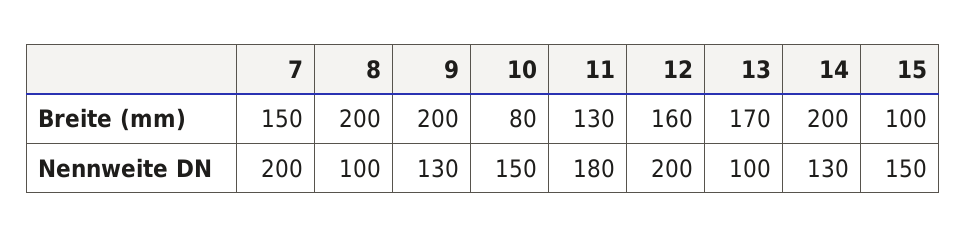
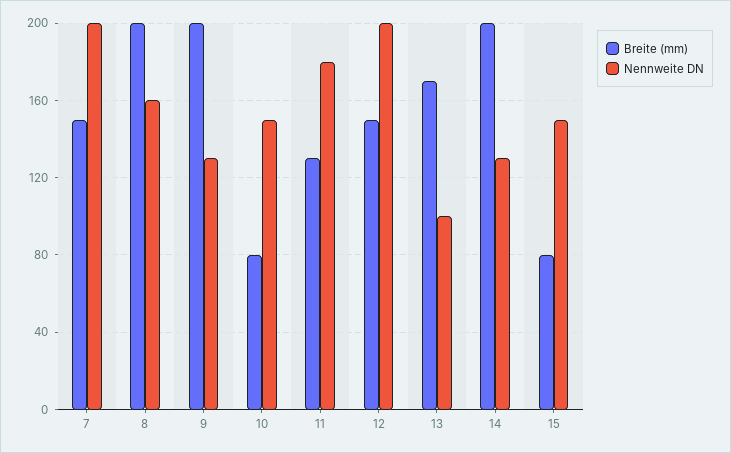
Breite (mm), 12: 160 -> 150
Breite (mm), 15: 100 -> 80
Nennweite DN, 8: 100 -> 160

